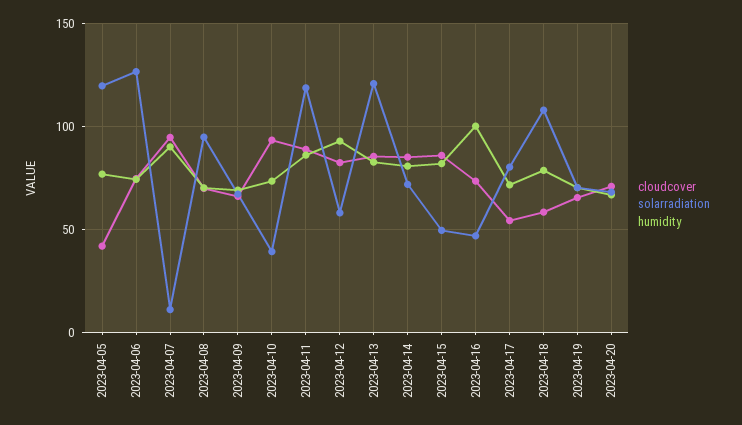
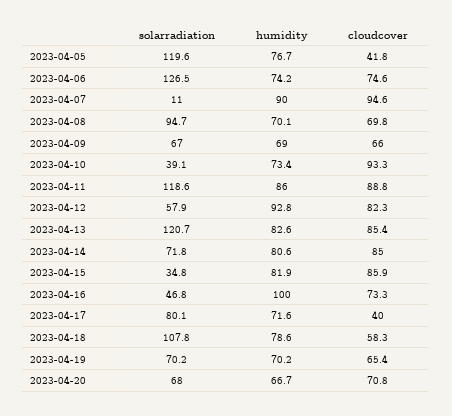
solarradiation, 2023-04-15: 50 -> 34.8
cloudcover, 2023-04-17: 55 -> 40

